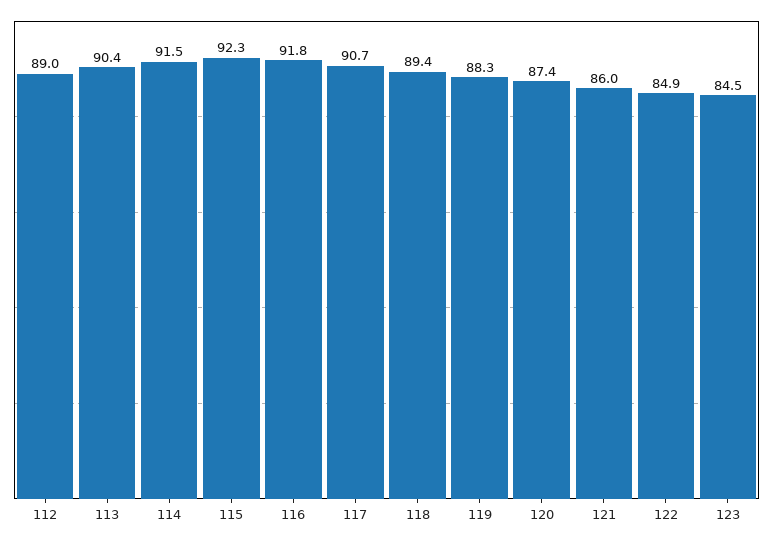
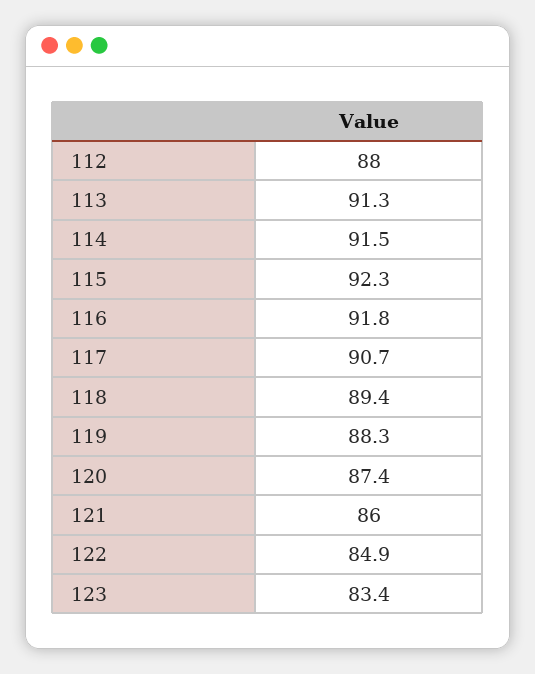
112: 89 -> 88
113: 90.4 -> 91.3
123: 84.5 -> 83.4

